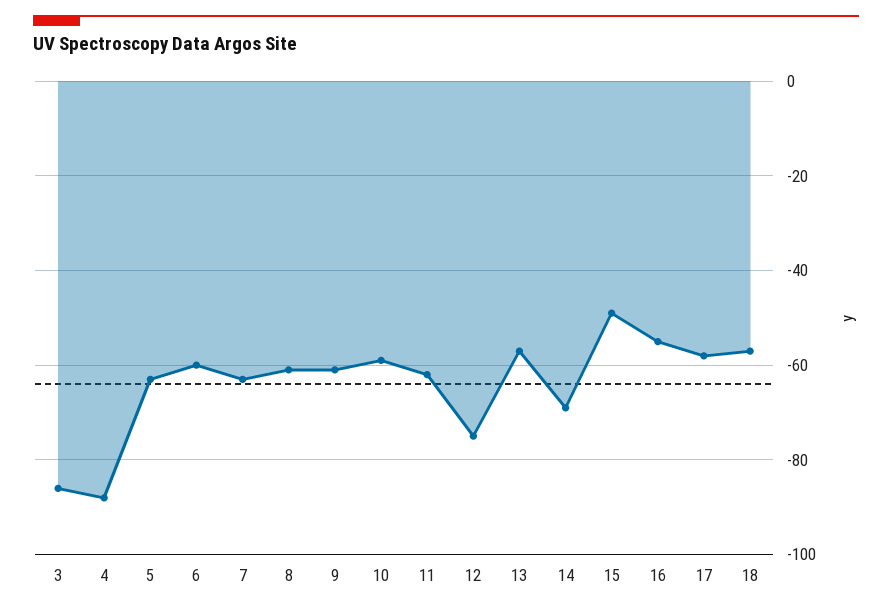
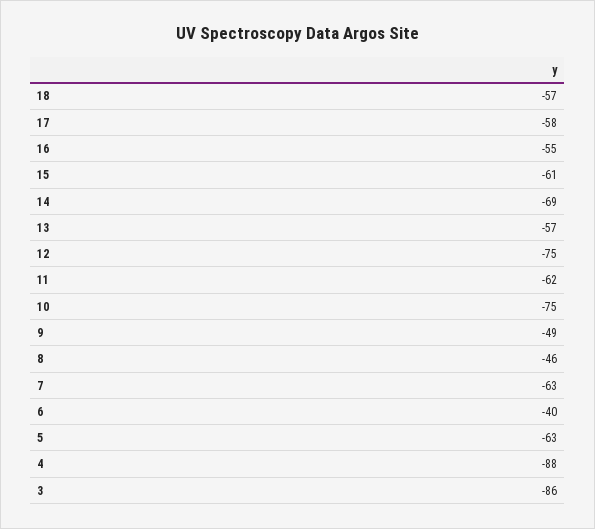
6: -60 -> -40
8: -60 -> -46
9: -60 -> -49
10: -60 -> -75
15: -50 -> -61

